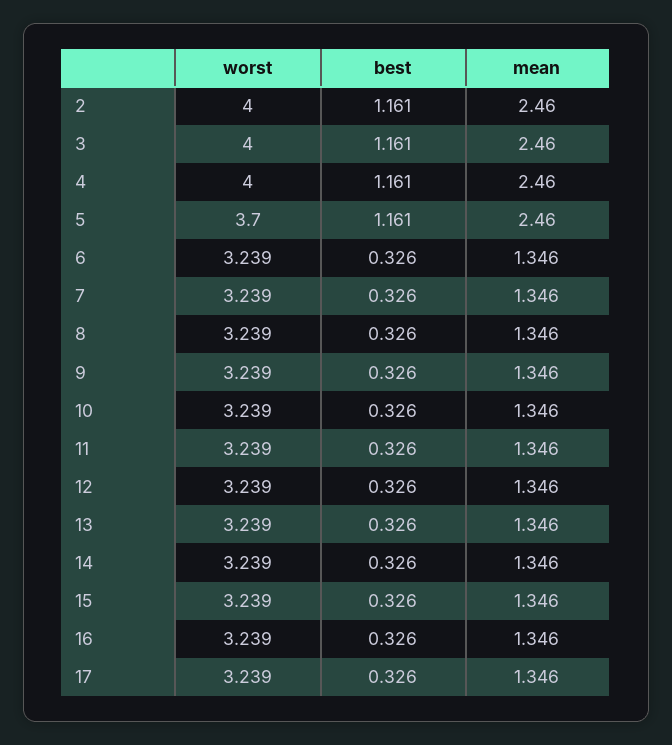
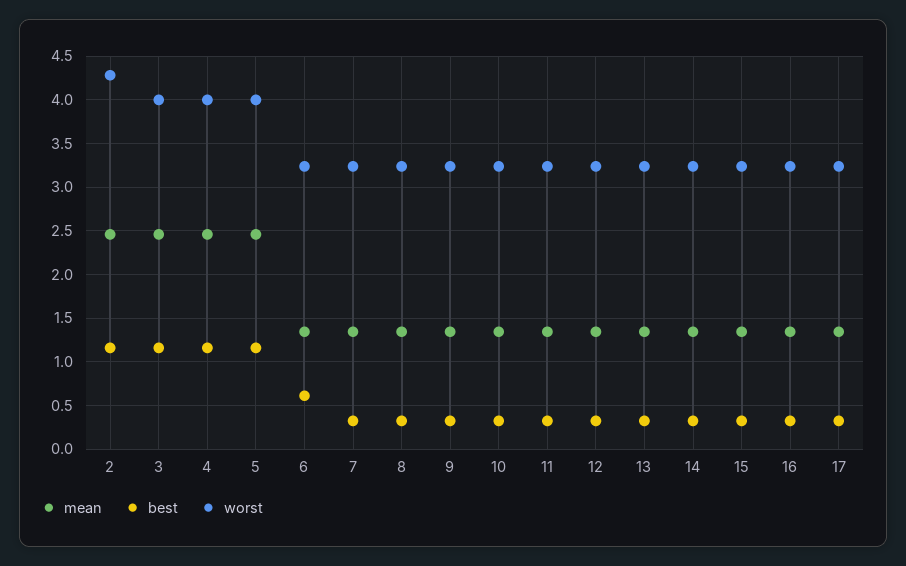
worst, 2: 4 -> 4.3
worst, 5: 3.7 -> 4
best, 6: 0.326 -> 0.6

